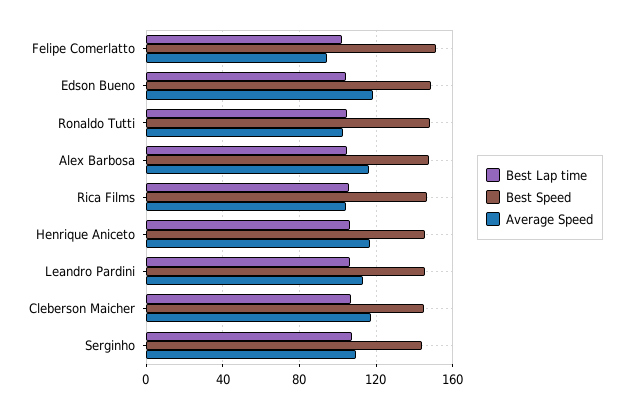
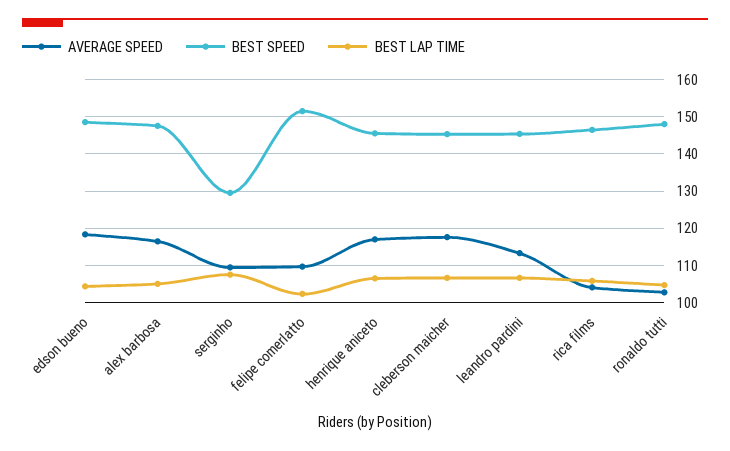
Average Speed, Felipe Comerlatto: 95 -> 110
Best Speed, Serginho: 145 -> 130

